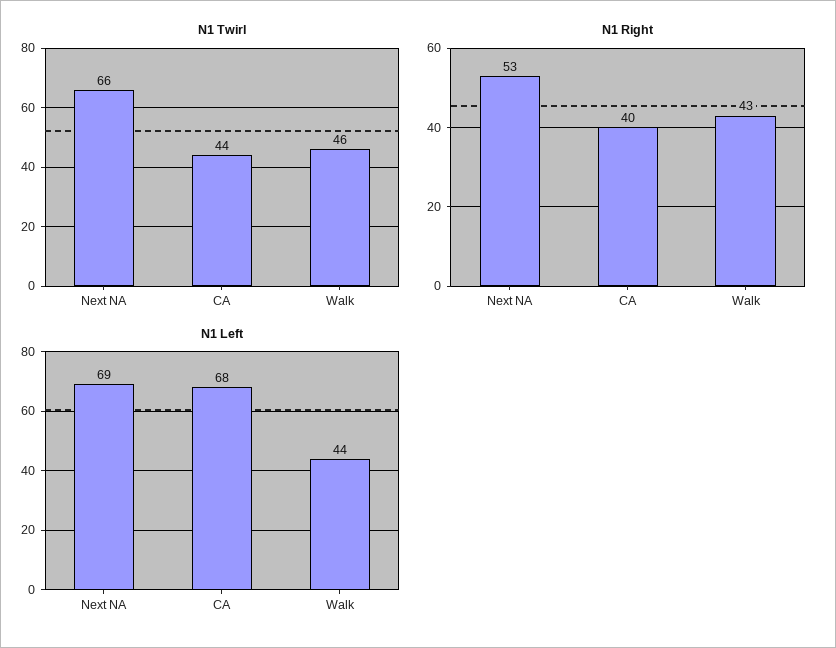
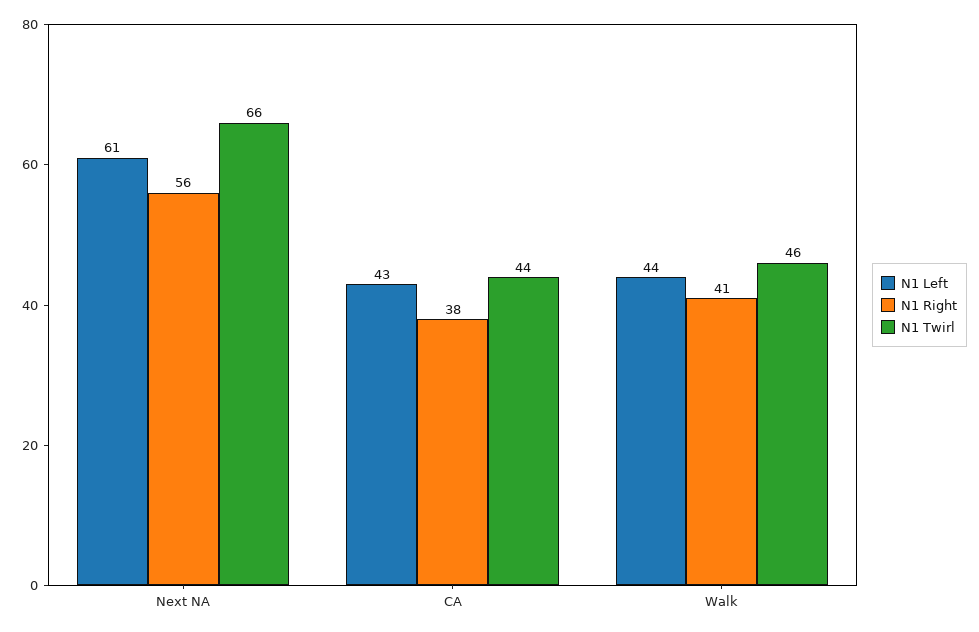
N1 Right, Next NA: 53 -> 56
N1 Right, CA: 40 -> 38
N1 Right, Walk: 43 -> 41
N1 Left, Next NA: 69 -> 61
N1 Left, CA: 68 -> 43

